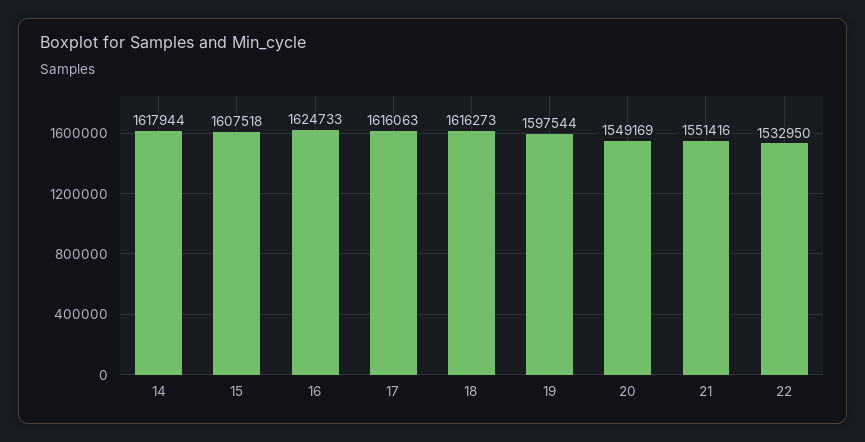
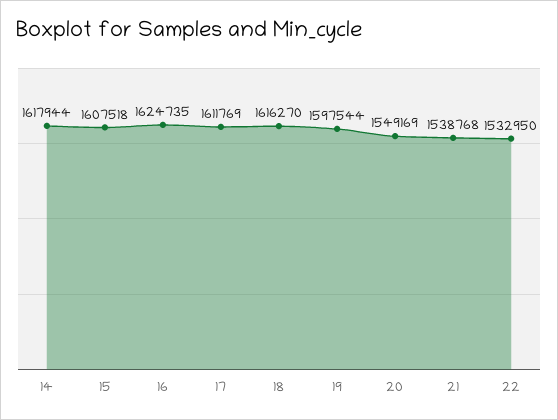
16: 1624733 -> 1624735
17: 1616063 -> 1611769
18: 1616273 -> 1616270
21: 1551416 -> 1538768

